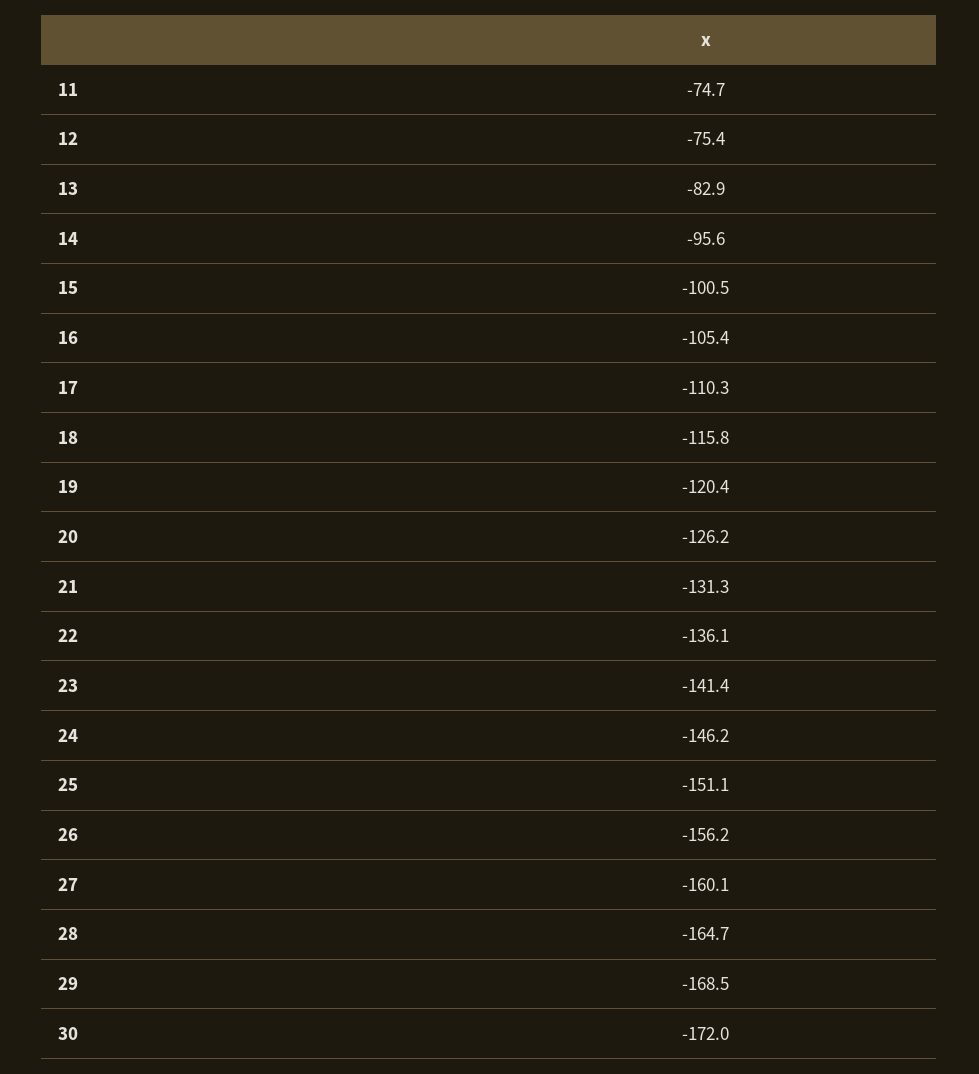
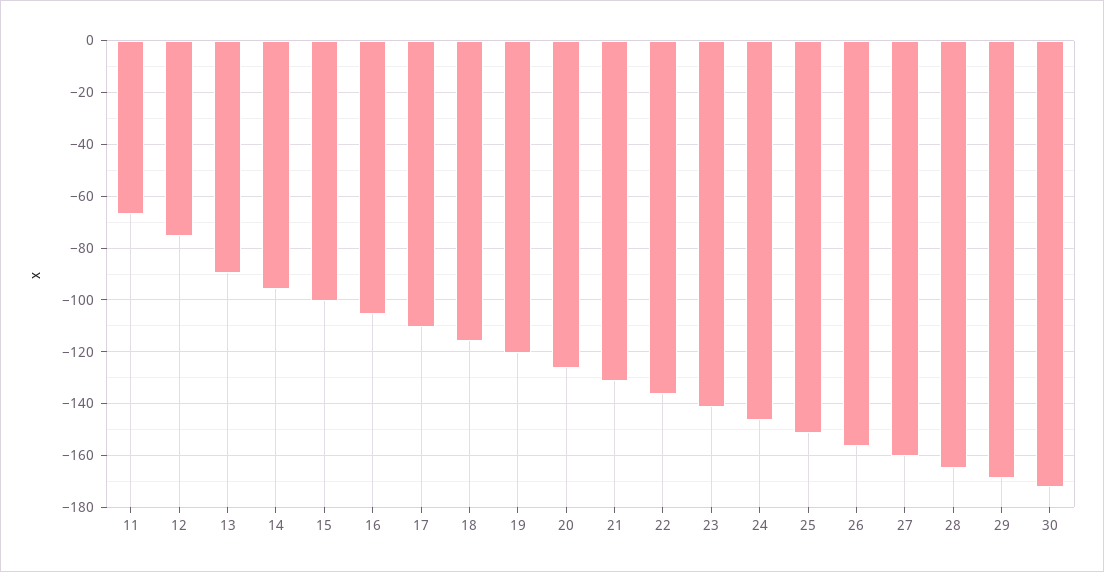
11: -74.7 -> -67.5
13: -82.9 -> -90

